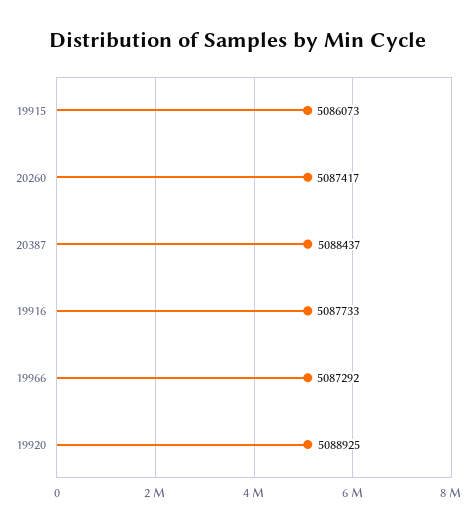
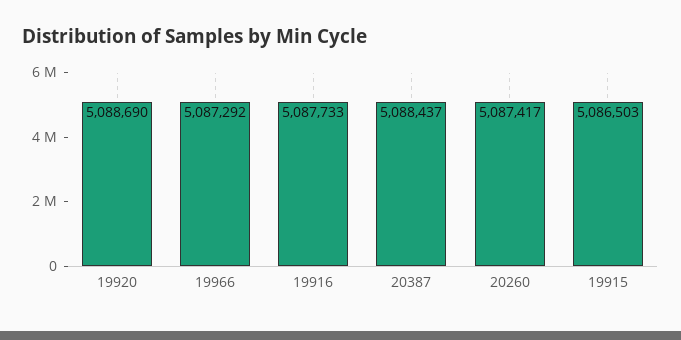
19915: 5086073 -> 5086503
19920: 5088925 -> 5088690

